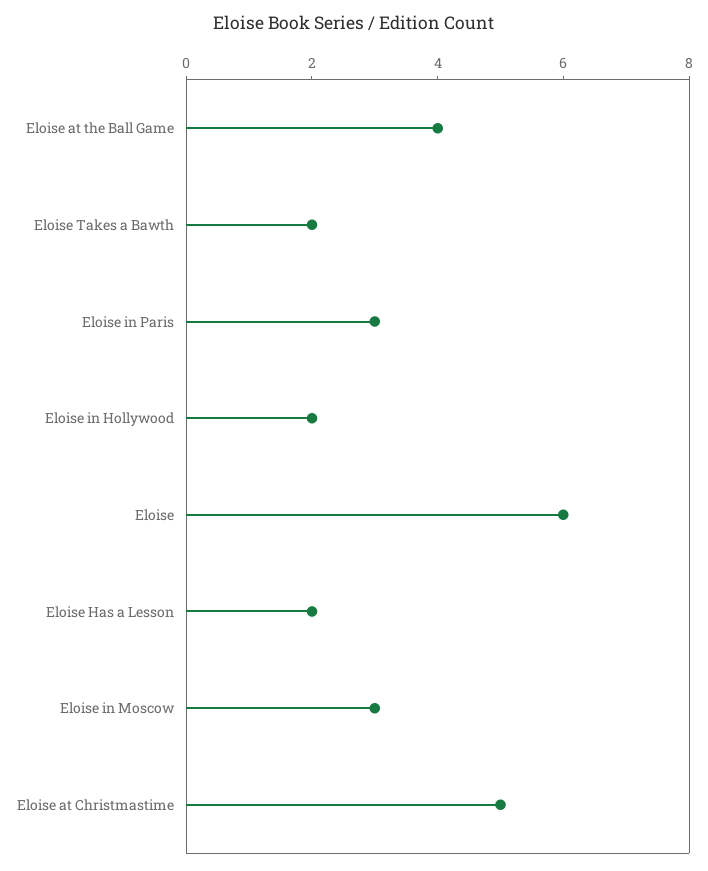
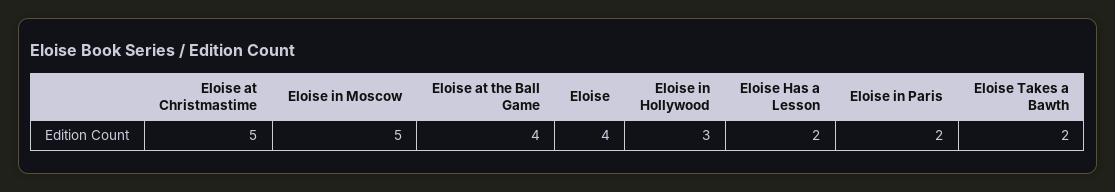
Eloise in Paris: 3 -> 2
Eloise in Hollywood: 2 -> 3
Eloise: 6 -> 4
Eloise in Moscow: 3 -> 5

